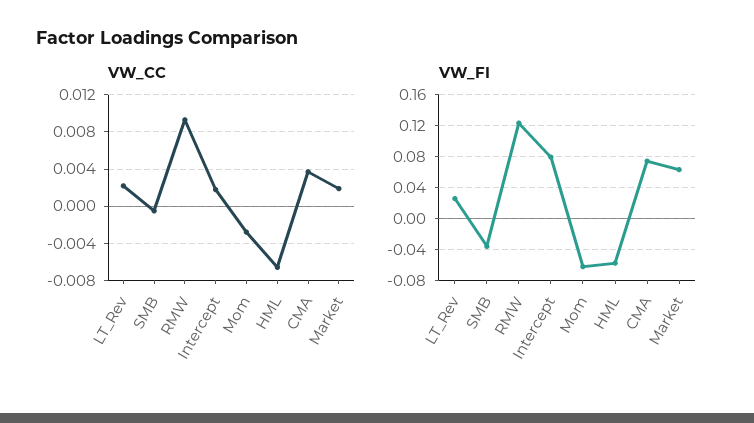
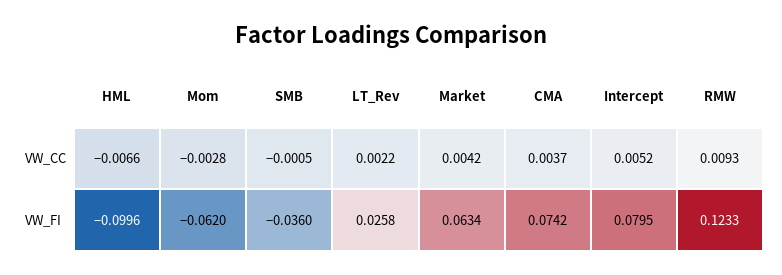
VW_CC, Intercept: 0.002 -> 0.0052
VW_CC, Market: 0.002 -> 0.0042
VW_FI, HML: -0.06 -> -0.0996

